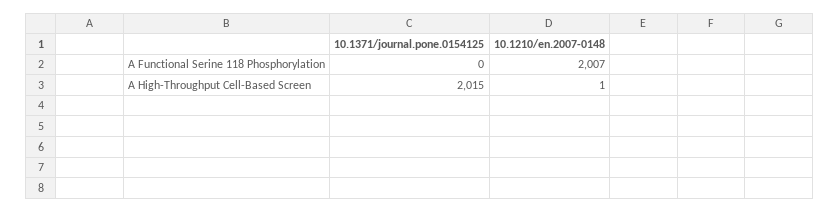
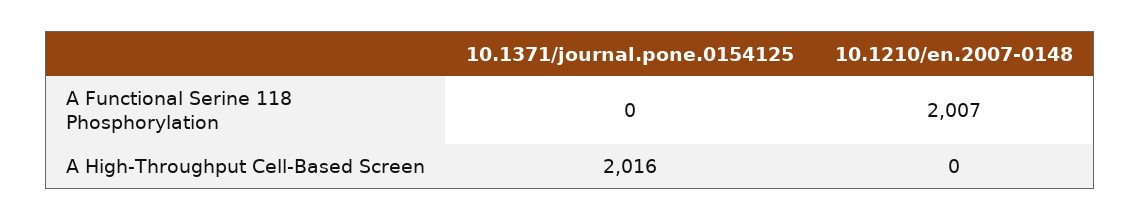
10.1371/journal.pone.0154125, A High-Throughput Cell-Based Screen: 2015 -> 2016
10.1210/en.2007-0148, A High-Throughput Cell-Based Screen: 1 -> 0

